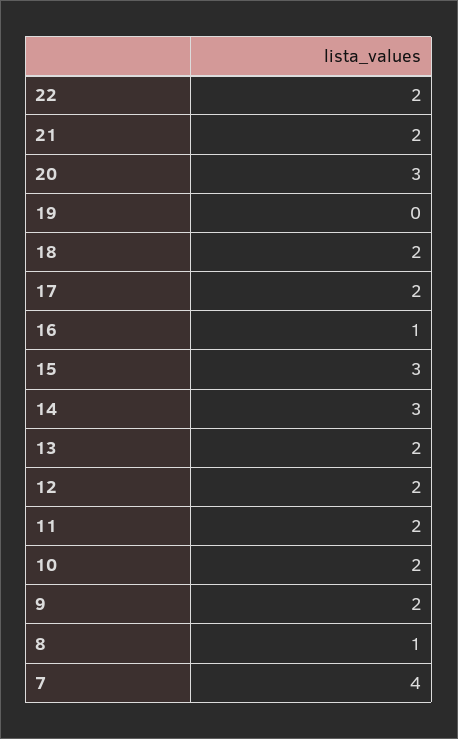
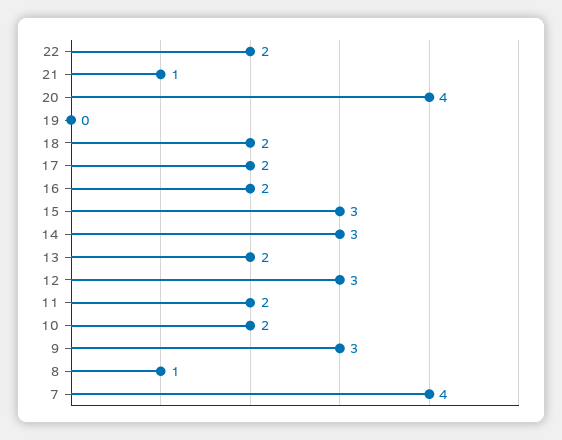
21: 2 -> 1
20: 3 -> 4
16: 1 -> 2
12: 2 -> 3
9: 2 -> 3

